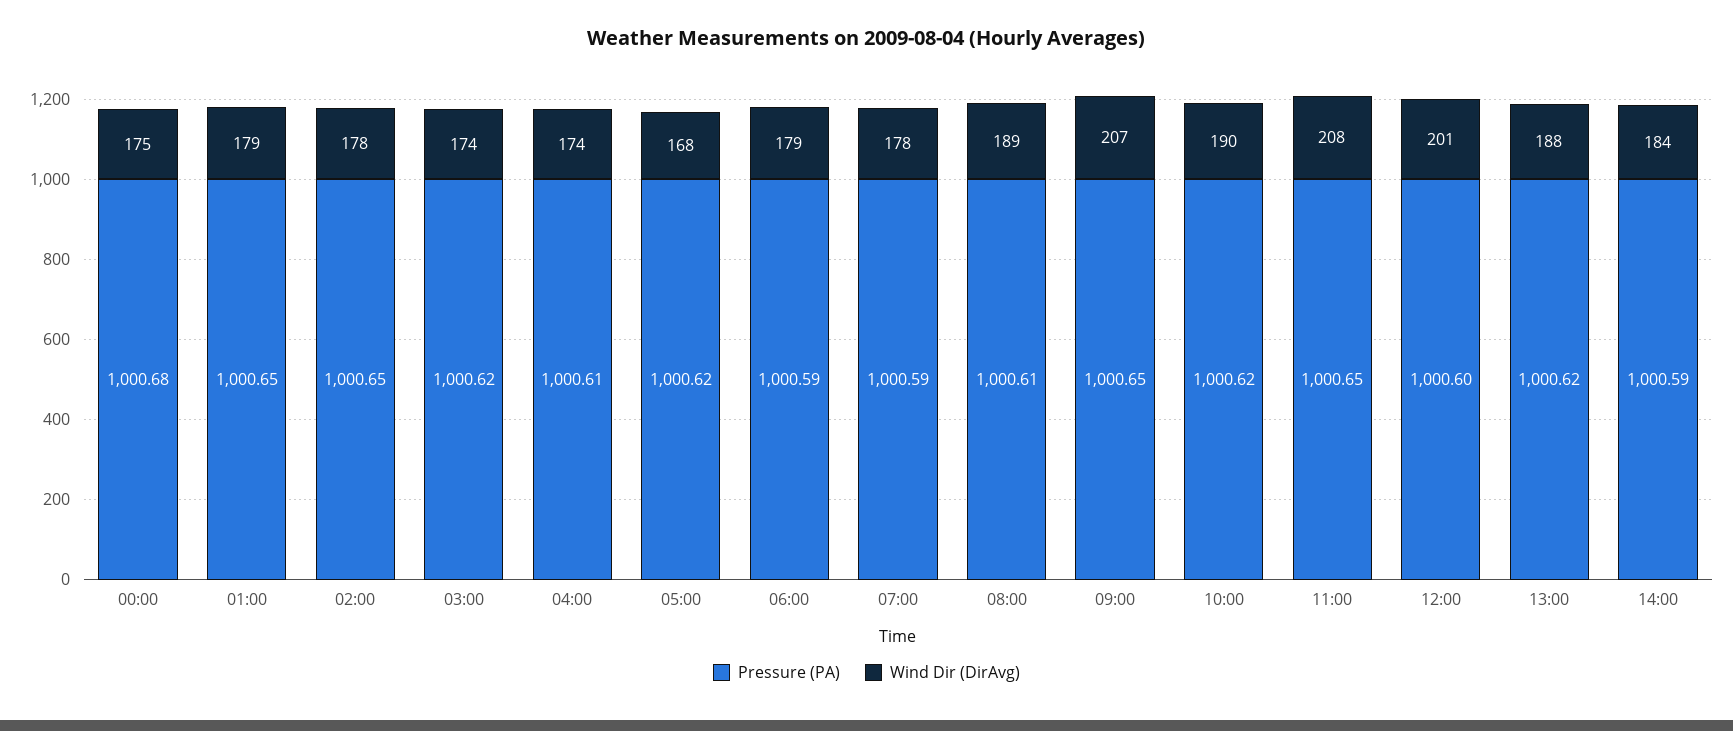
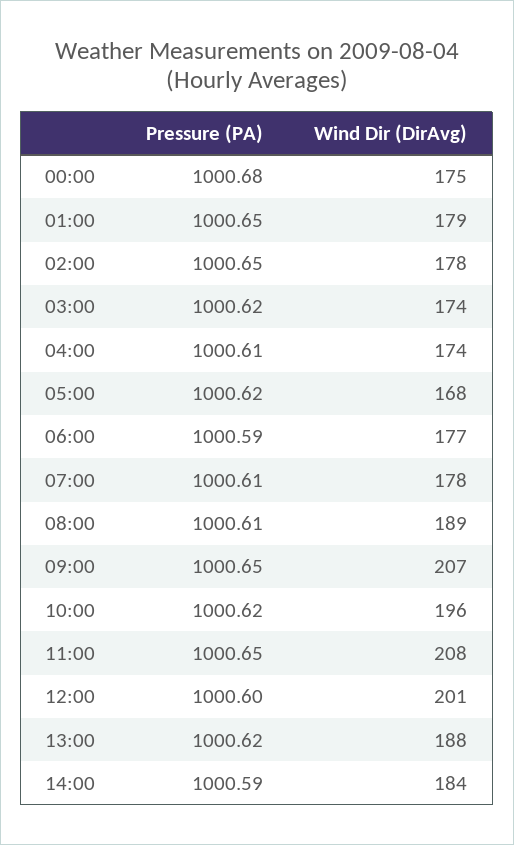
Wind Dir (DirAvg), 06:00: 179 -> 177
Pressure (PA), 07:00: 1000.59 -> 1000.61
Wind Dir (DirAvg), 10:00: 190 -> 196

